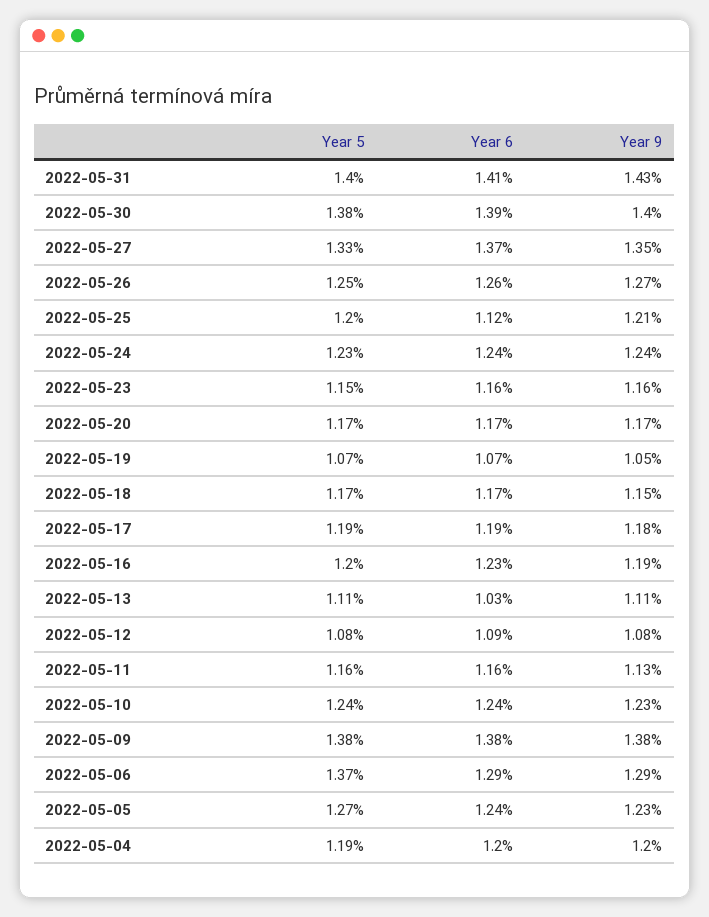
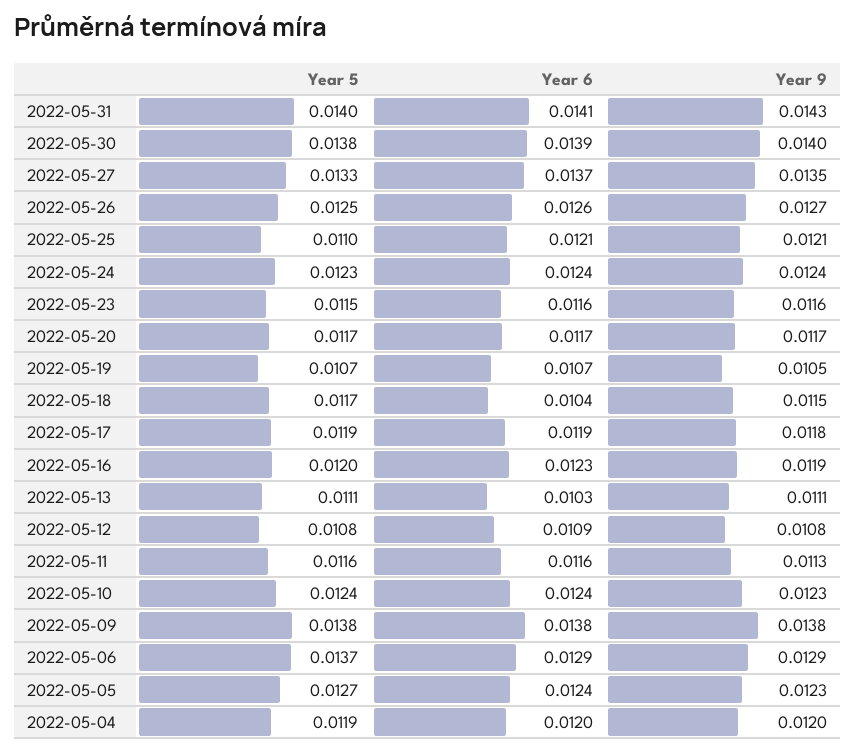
Year 5, 2022-05-25: 0.012 -> 0.011
Year 6, 2022-05-25: 0.0112 -> 0.0121
Year 6, 2022-05-18: 0.0117 -> 0.0104

